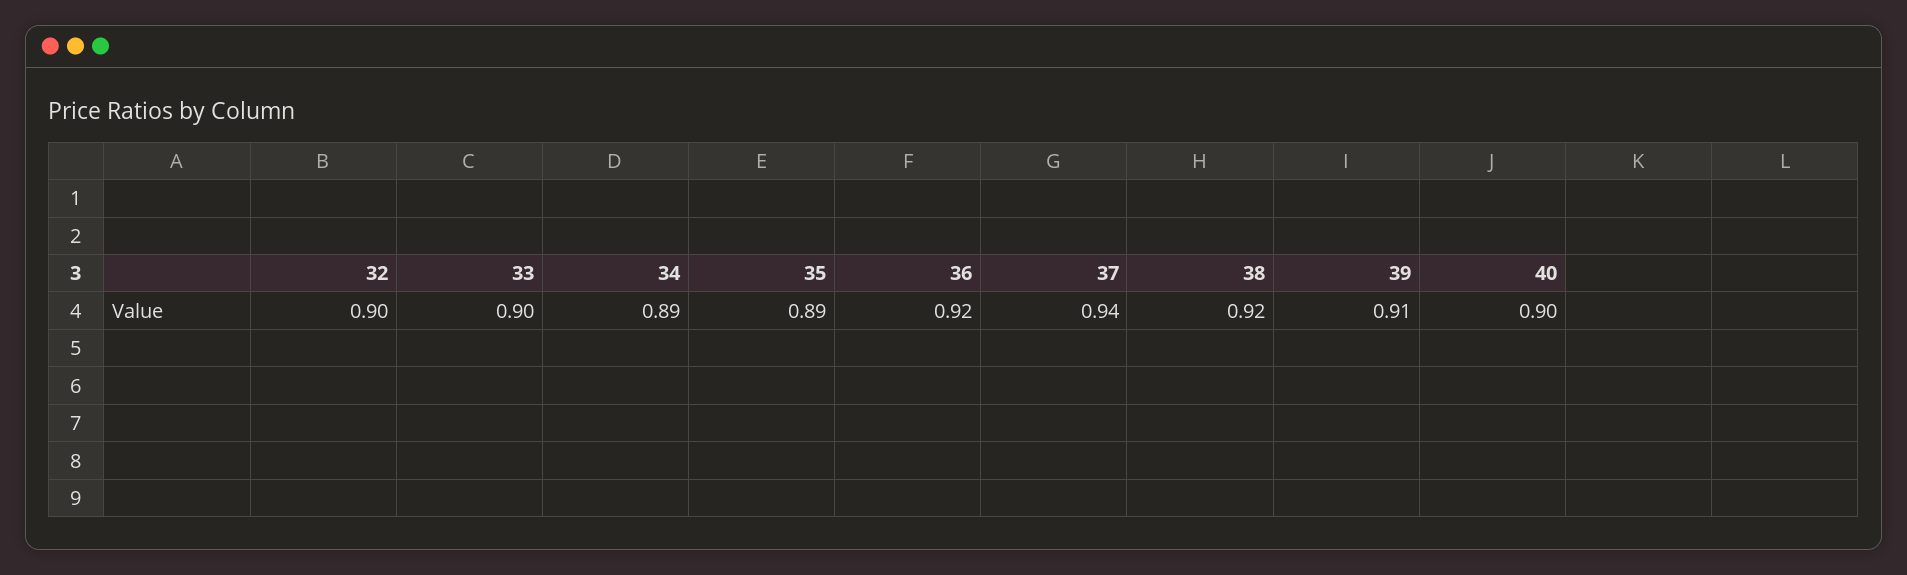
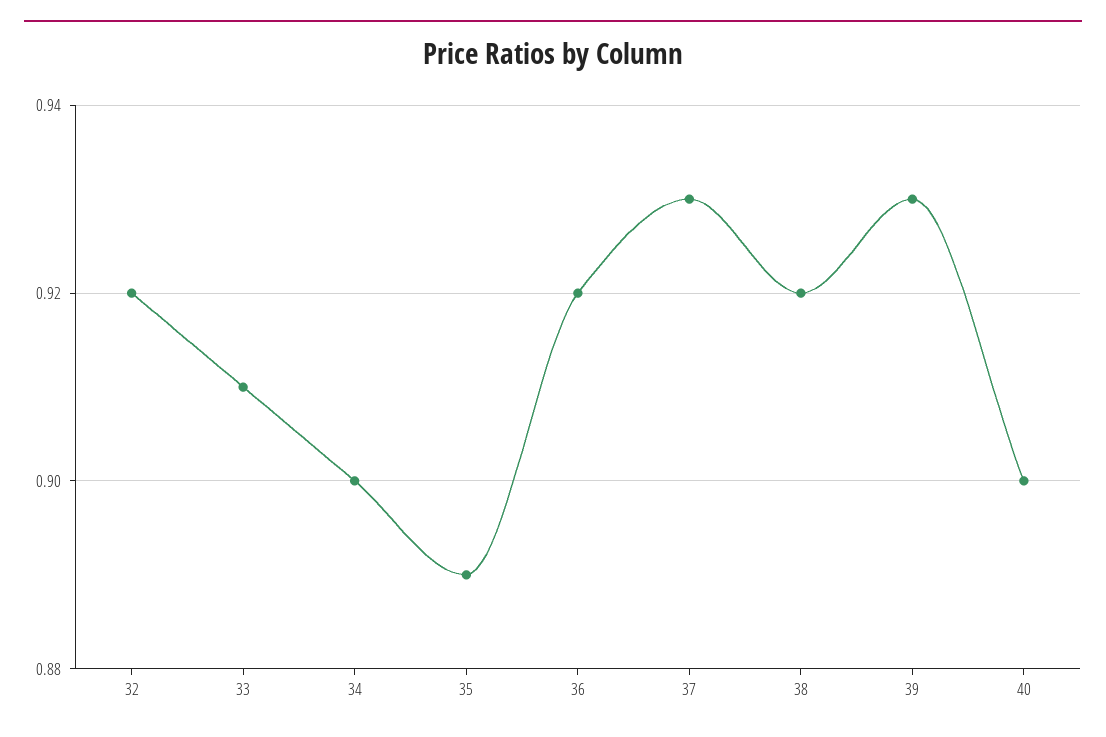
32: 0.9 -> 0.92
33: 0.9 -> 0.91
34: 0.89 -> 0.9
37: 0.94 -> 0.93
39: 0.91 -> 0.93

